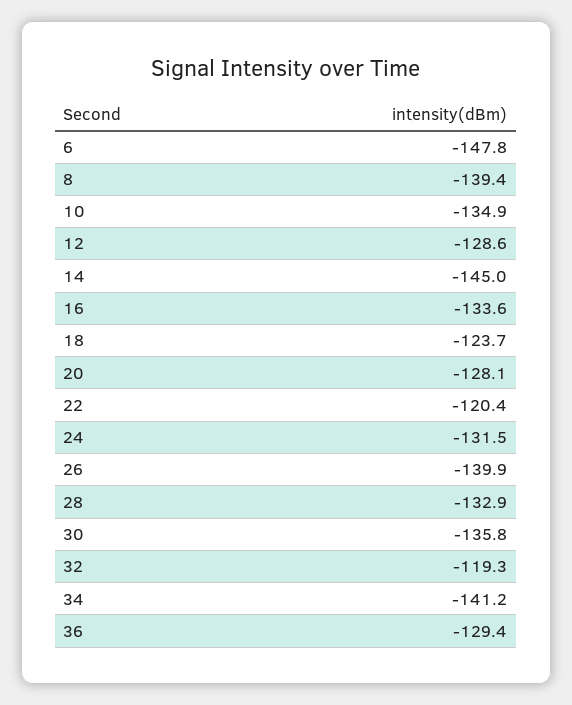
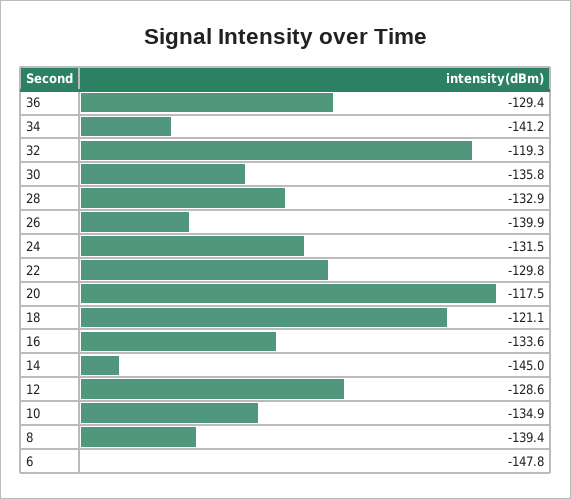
18: -123.7 -> -121.1
20: -128.1 -> -117.5
22: -120.4 -> -129.8

